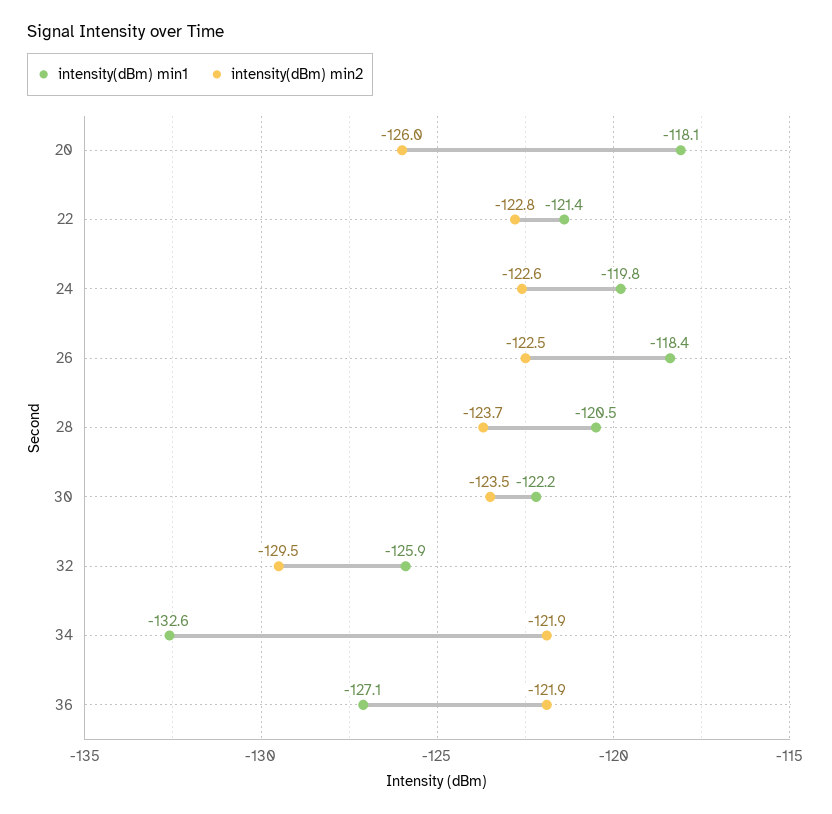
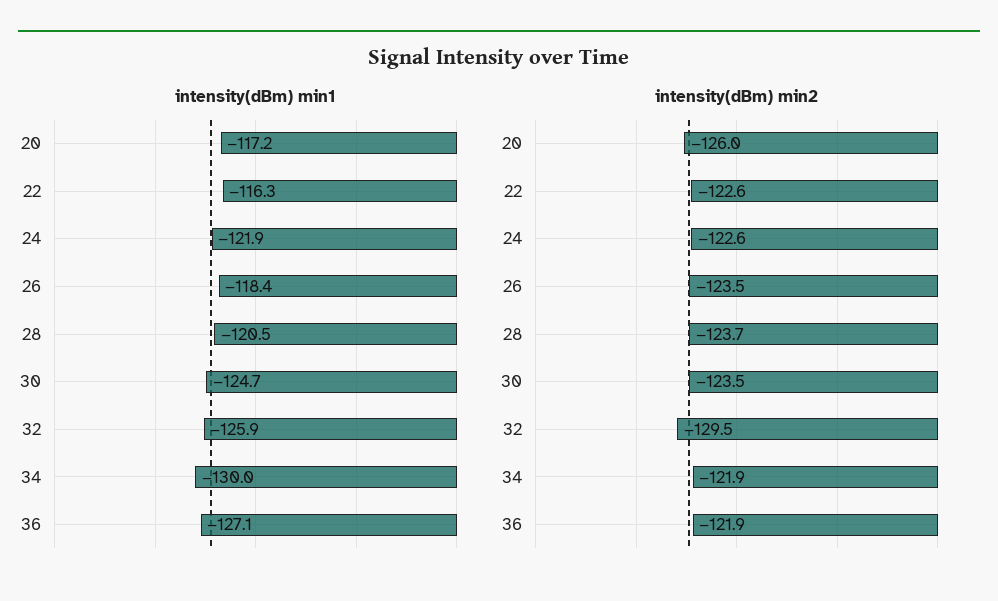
intensity(dBm) min1, 20: -118.1 -> -117.2
intensity(dBm) min1, 22: -121.4 -> -116.3
intensity(dBm) min2, 22: -122.8 -> -122.6
intensity(dBm) min1, 24: -119.8 -> -121.9
intensity(dBm) min2, 26: -122.5 -> -123.5
intensity(dBm) min1, 30: -122.2 -> -124.7
intensity(dBm) min1, 34: -132.6 -> -130

